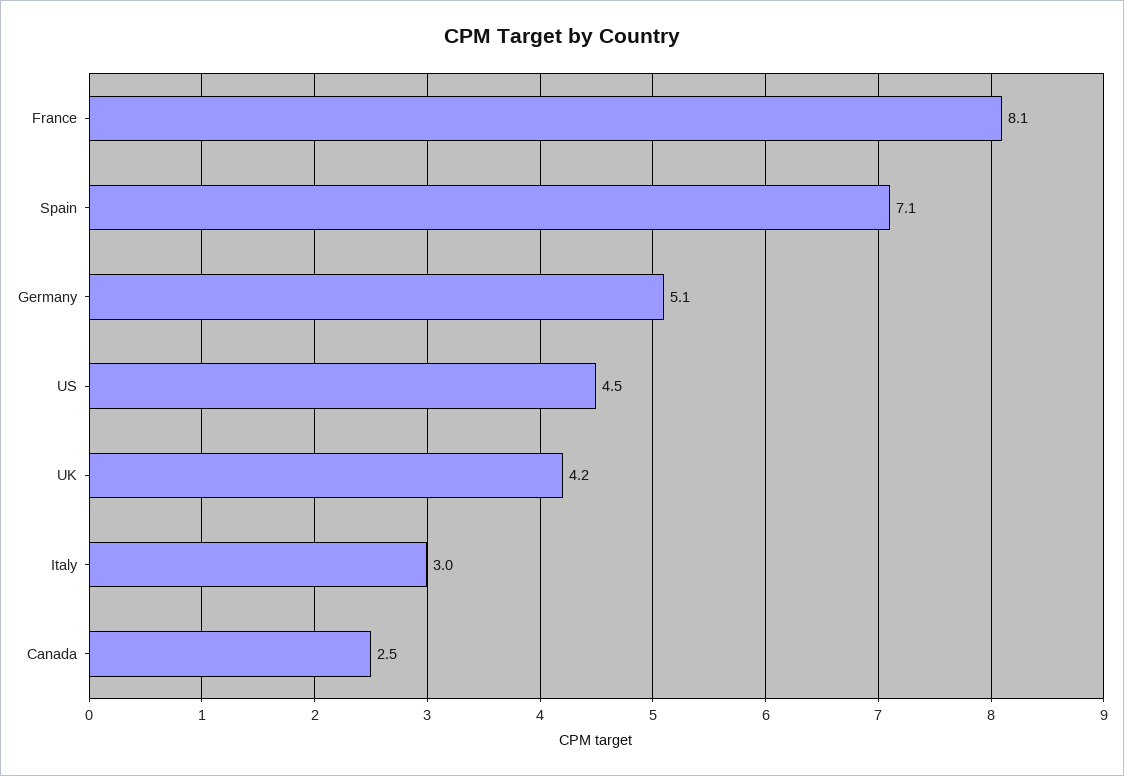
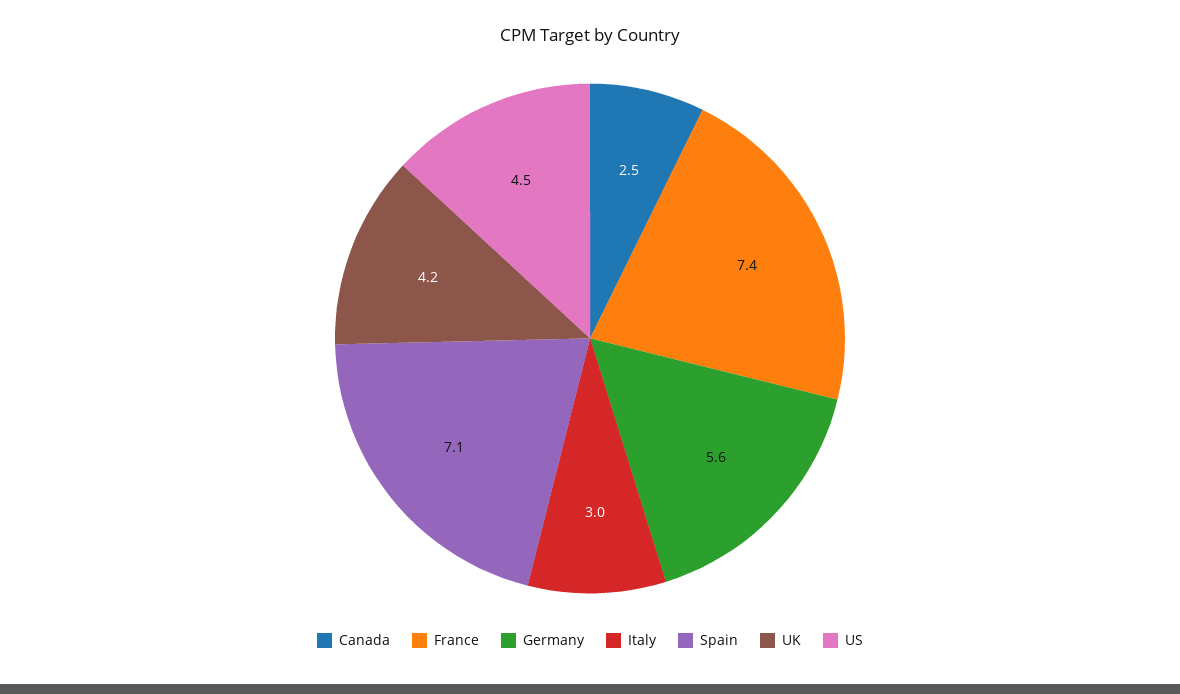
France: 8.1 -> 7.4
Germany: 5.1 -> 5.6

